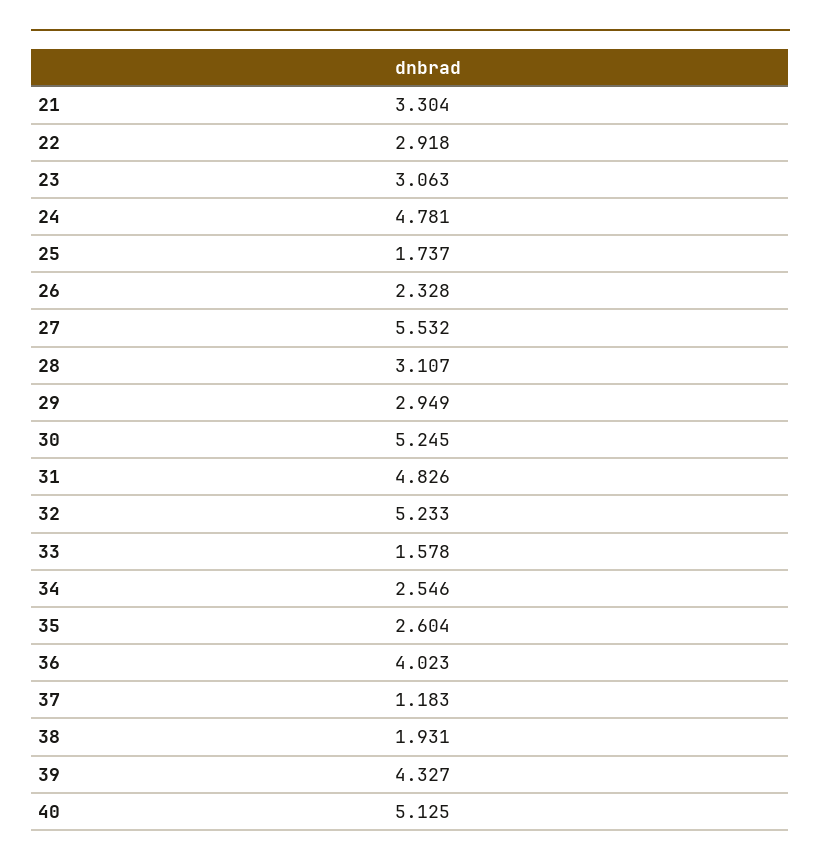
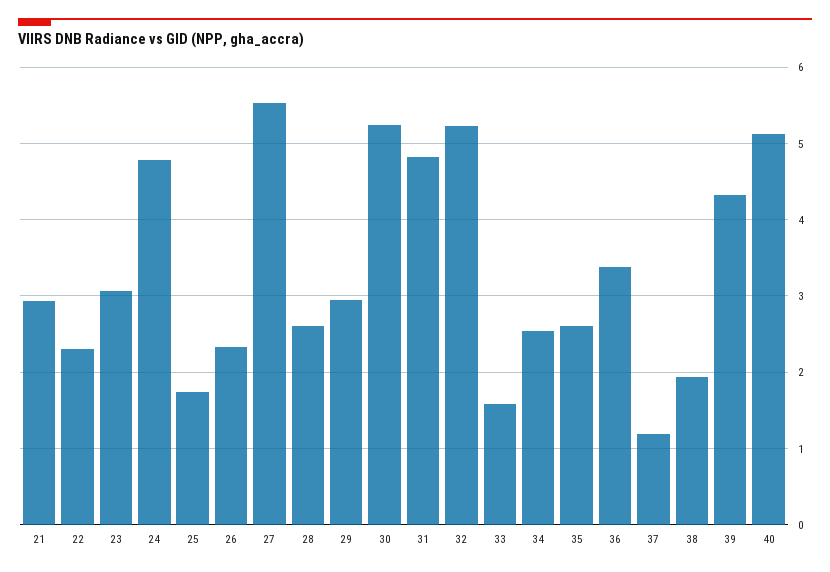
21: 3.304 -> 2.9
22: 2.918 -> 2.3
28: 3.107 -> 2.6
36: 4.023 -> 3.4

